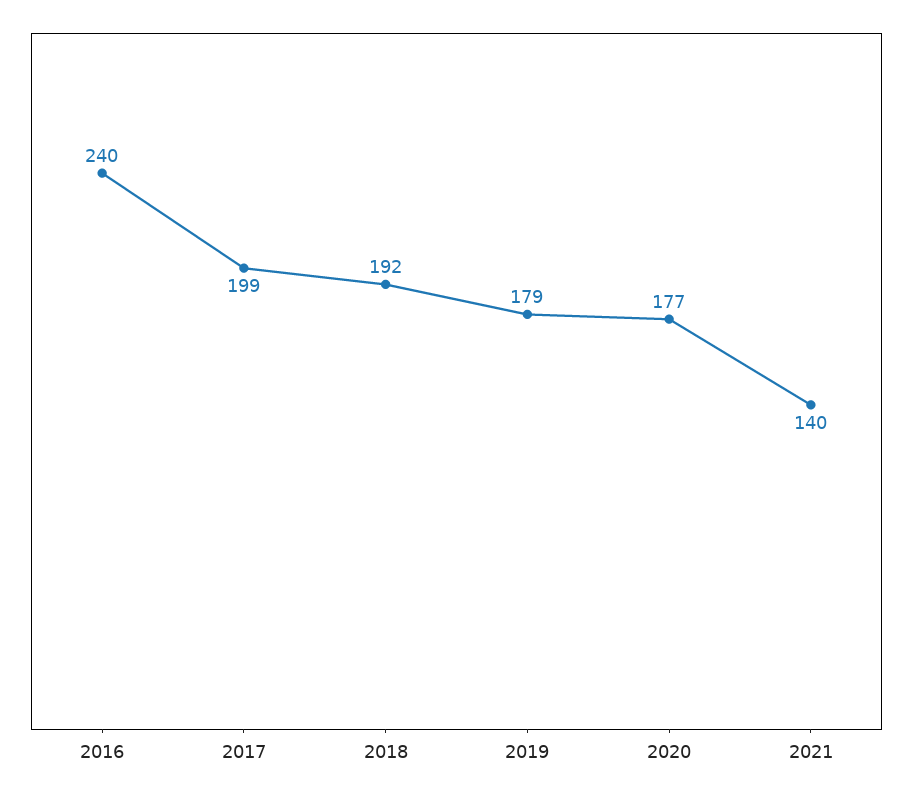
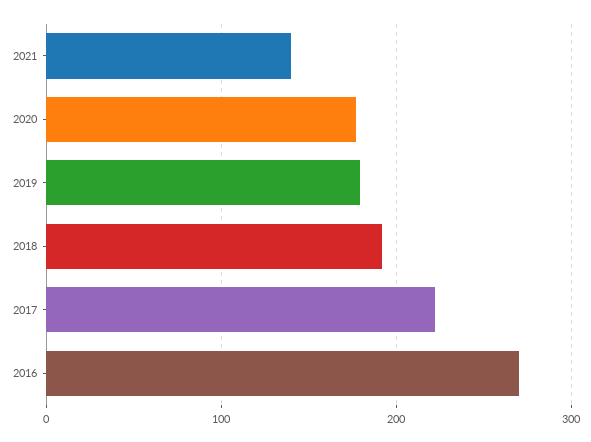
2016: 240 -> 270
2017: 199 -> 220

